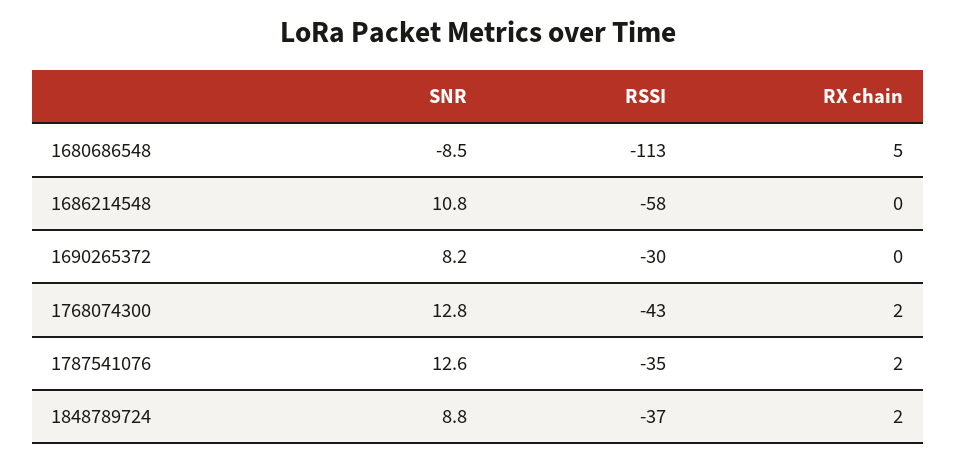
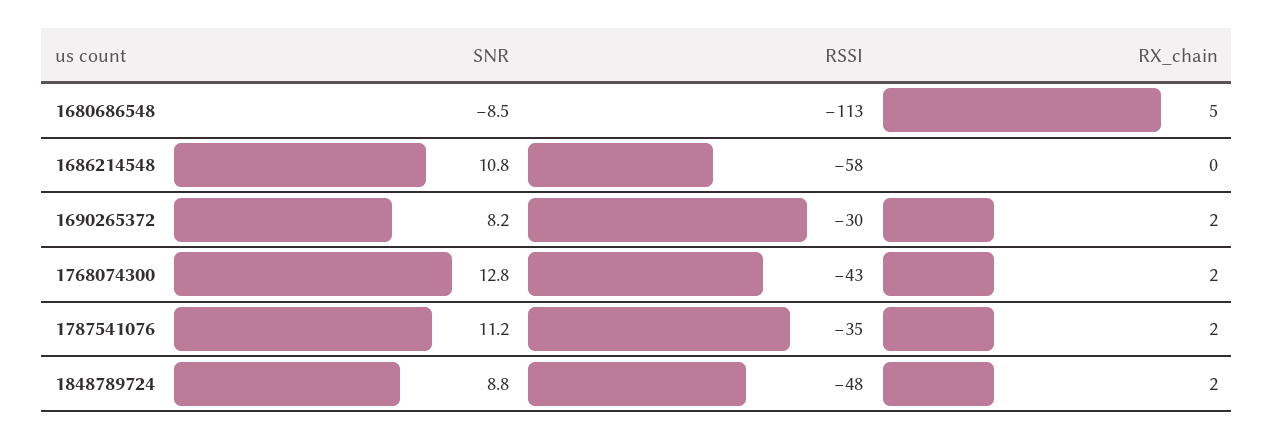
RX chain, 1690265372: 0 -> 2
SNR, 1787541076: 12.6 -> 11.2
RSSI, 1848789724: -37 -> -48

